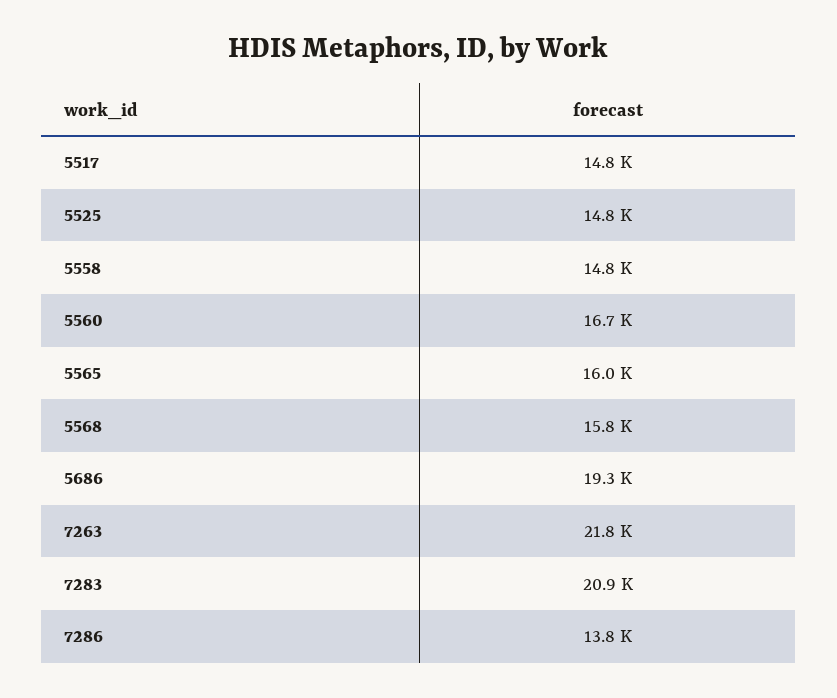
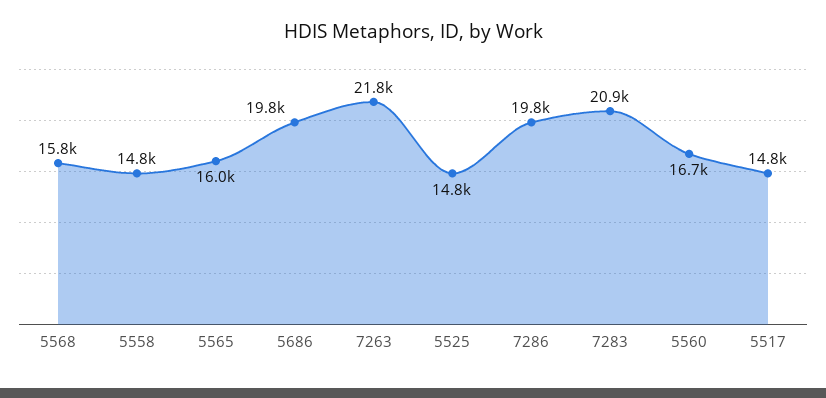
5686: 19300 -> 19800
7286: 13800 -> 19800

